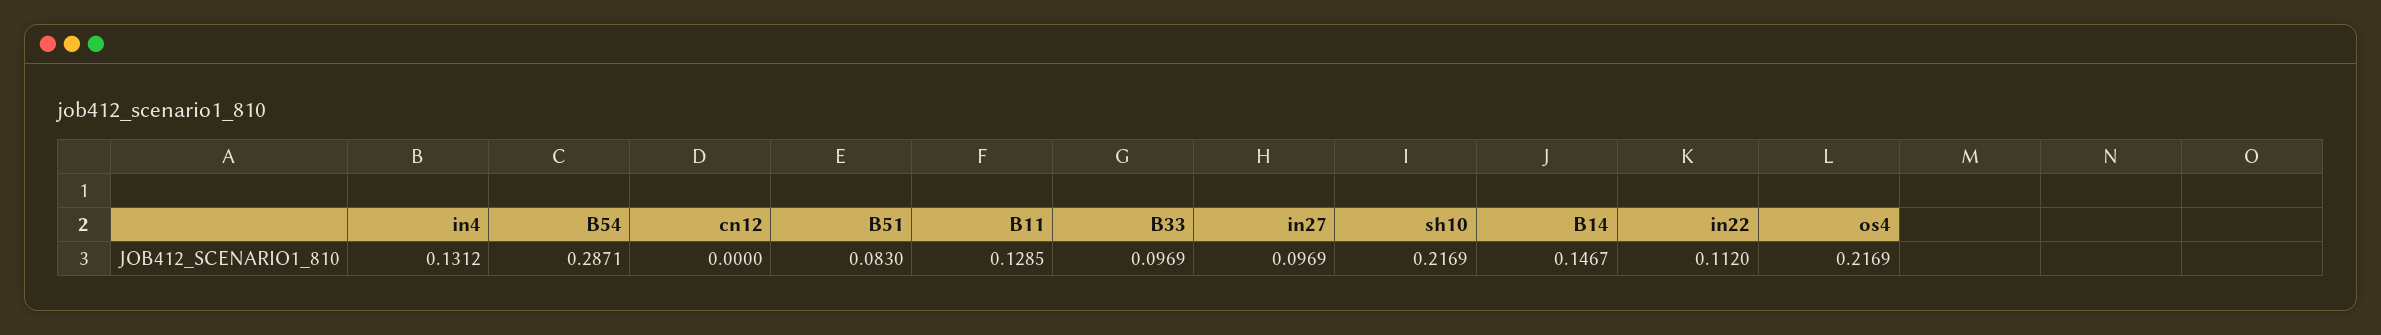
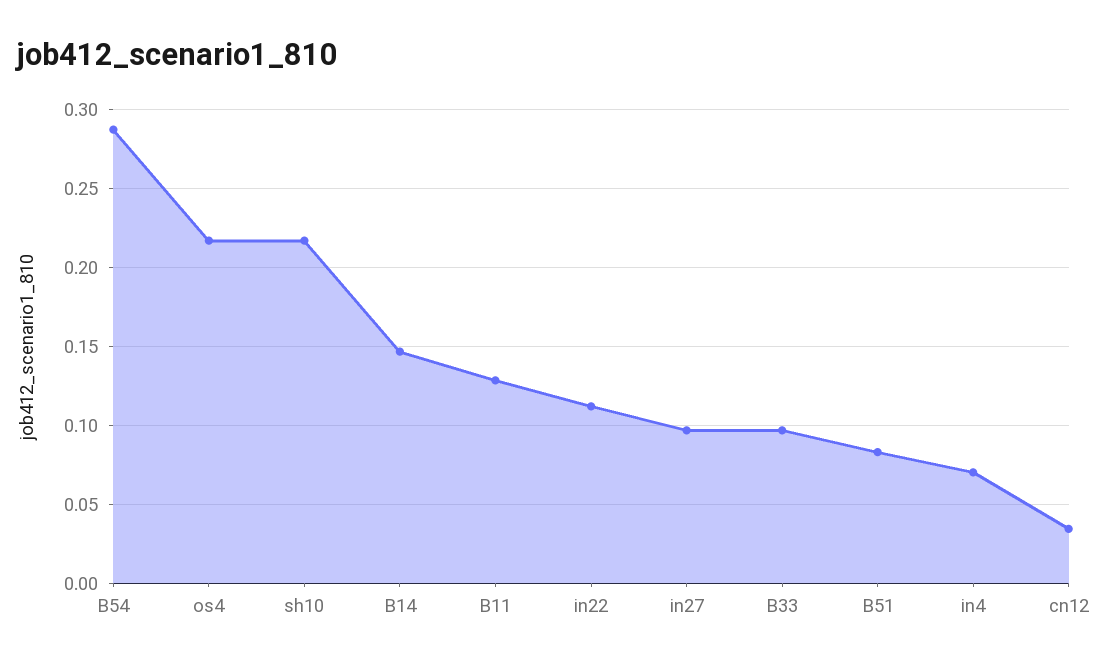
in4: 0.1312 -> 0.07
cn12: 0 -> 0.035

